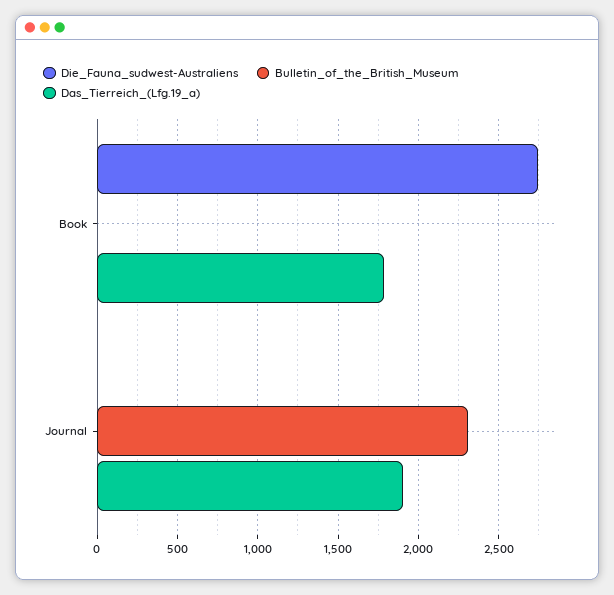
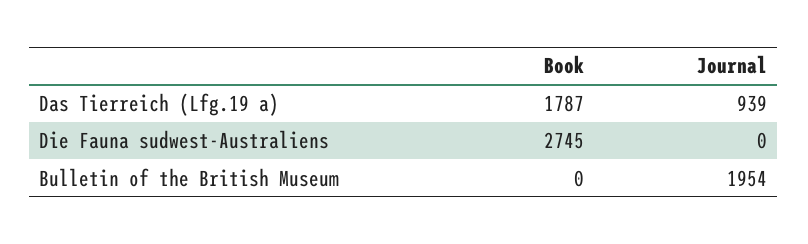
Bulletin_of_the_British_Museum, Journal: 2300 -> 1954
Das_Tierreich_(Lfg.19_a), Journal: 1900 -> 939

